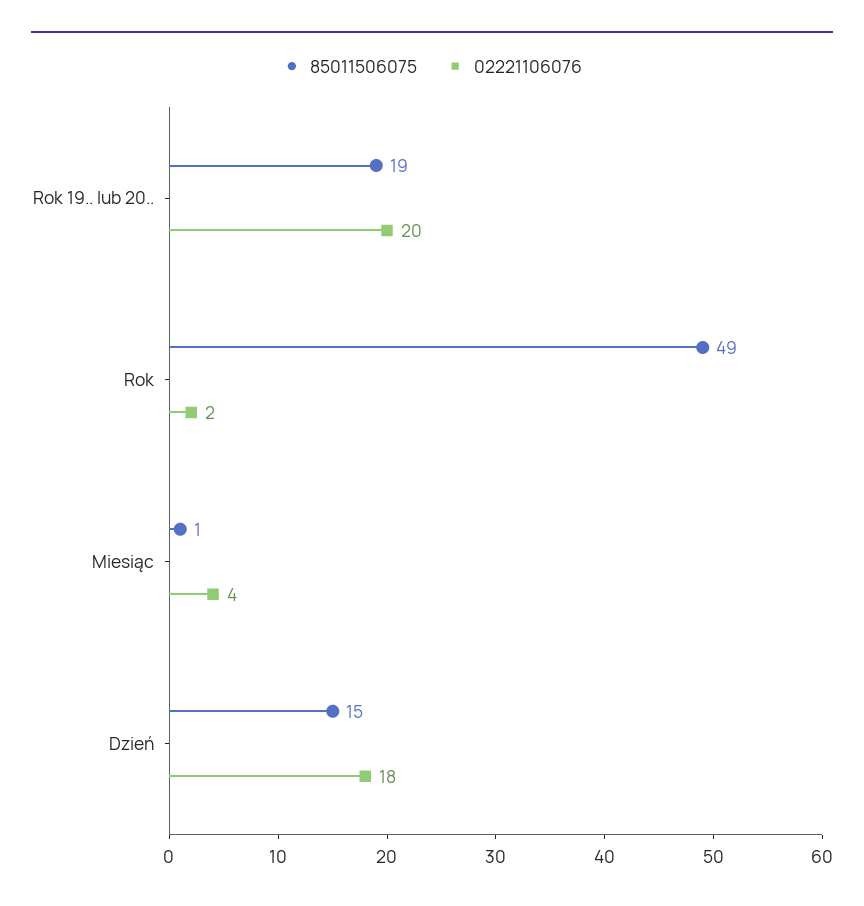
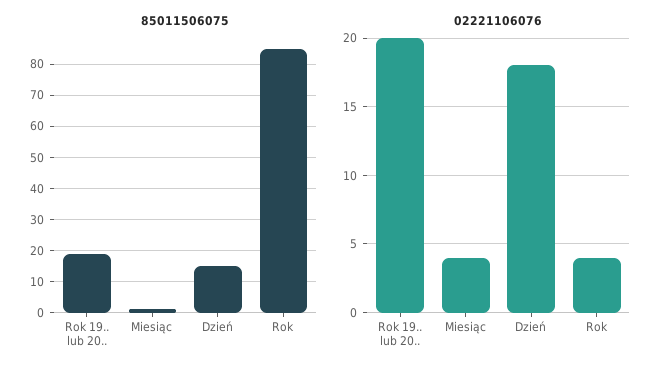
85011506075, Rok: 49 -> 85
02221106076, Rok: 2 -> 4

